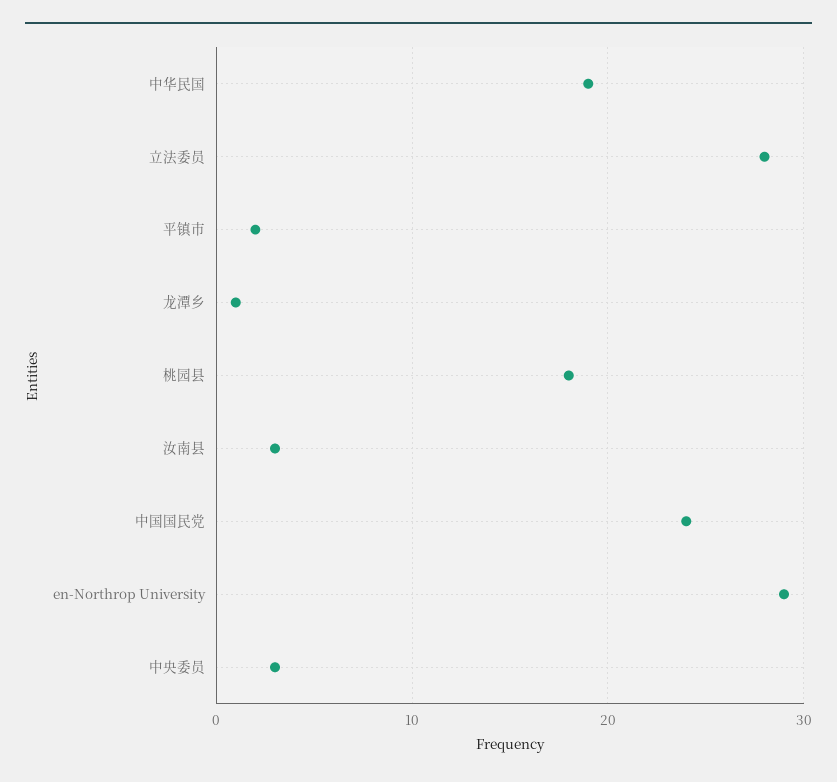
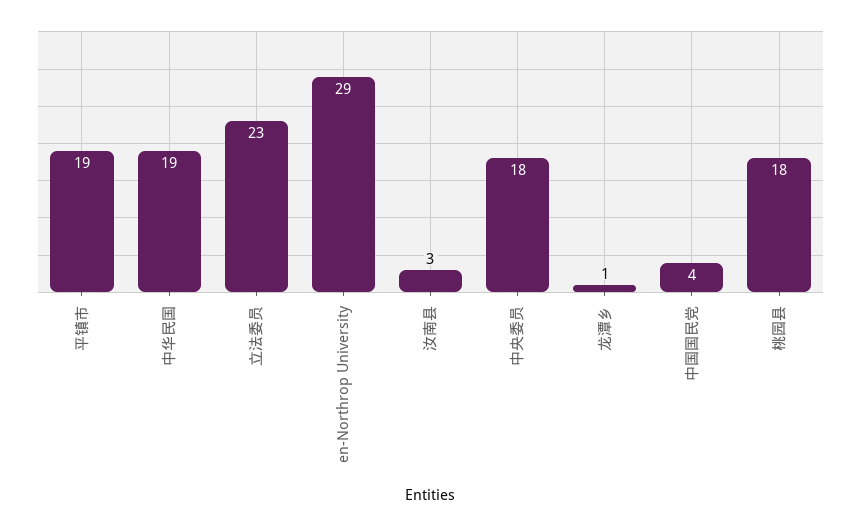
立法委员: 28 -> 23
平镇市: 2 -> 19
中国国民党: 24 -> 4
中央委员: 3 -> 18

